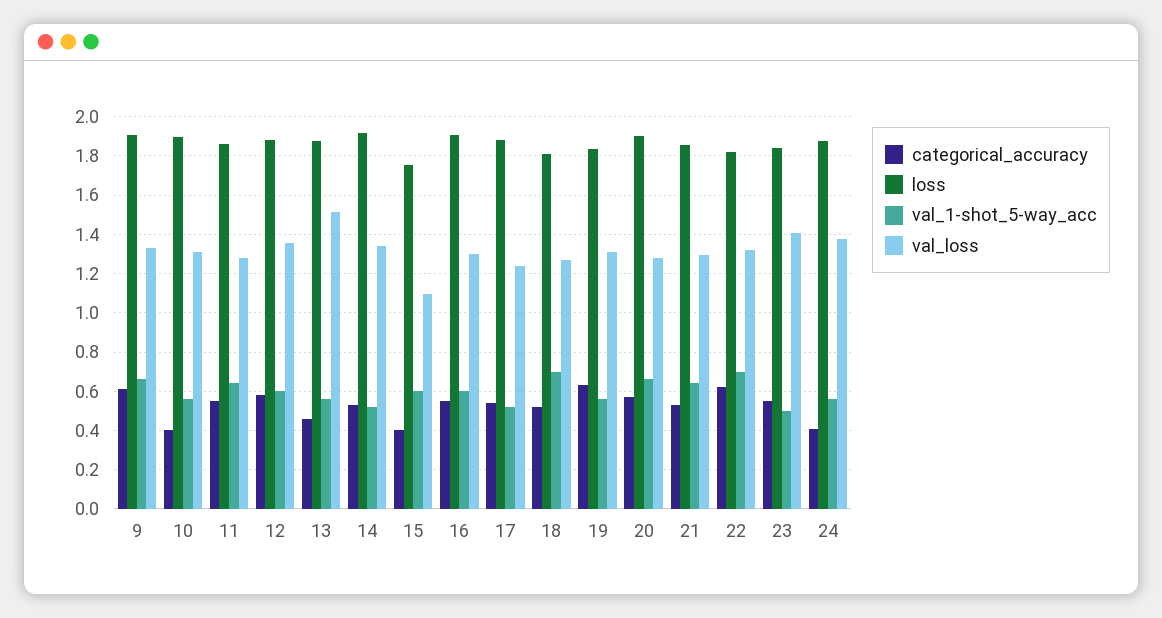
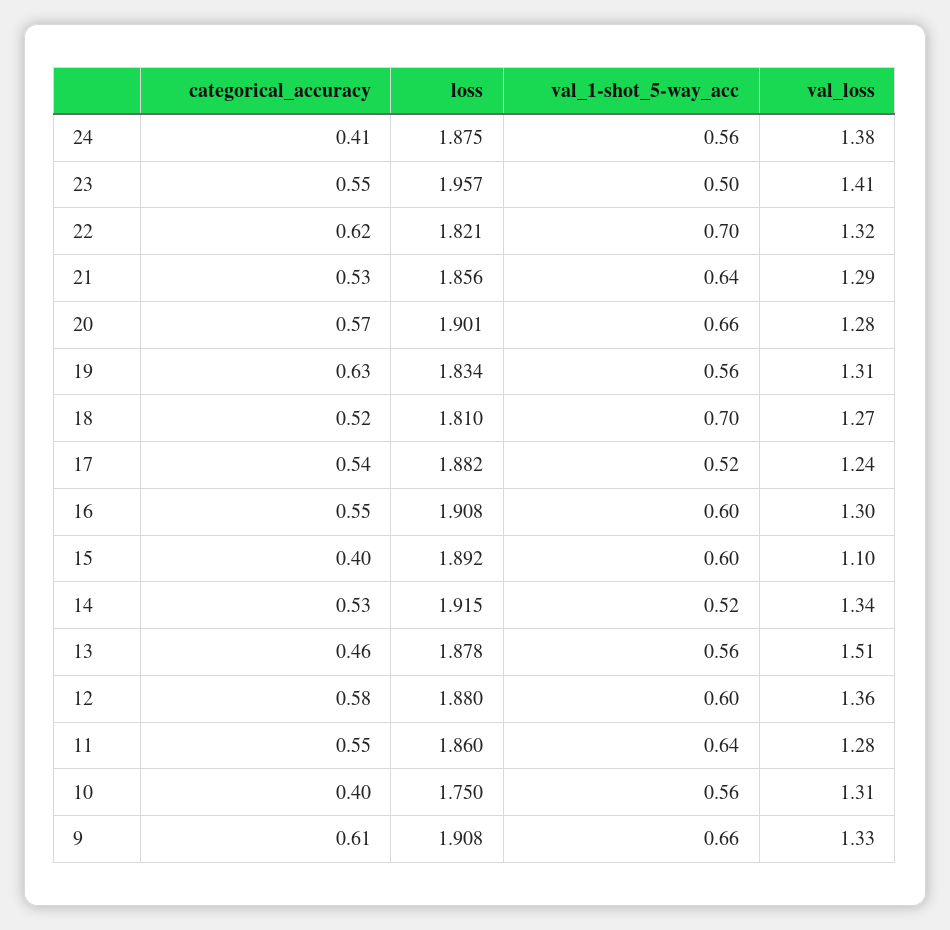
loss, 10: 1.9 -> 1.75
loss, 15: 1.75 -> 1.892
loss, 23: 1.85 -> 1.957

